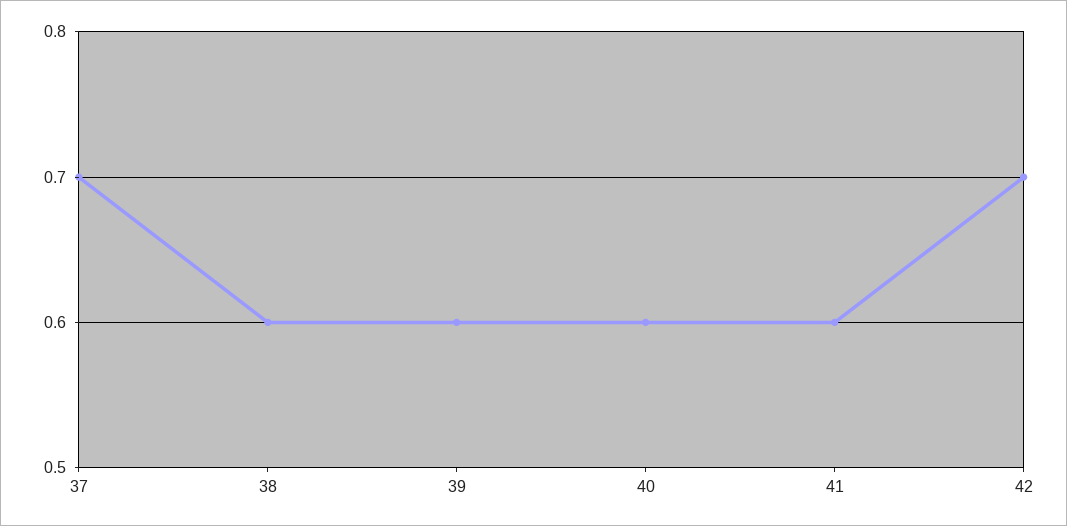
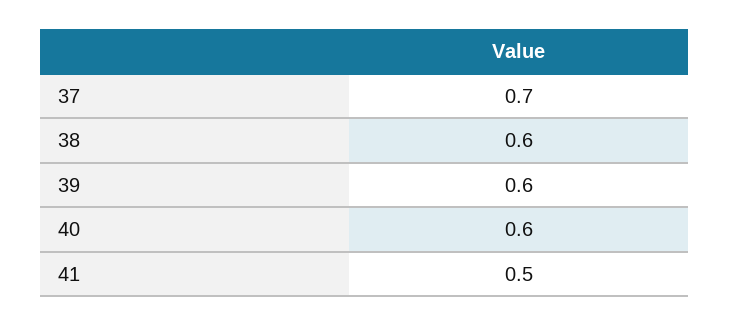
41: 0.6 -> 0.5
42: 0.7 -> none

